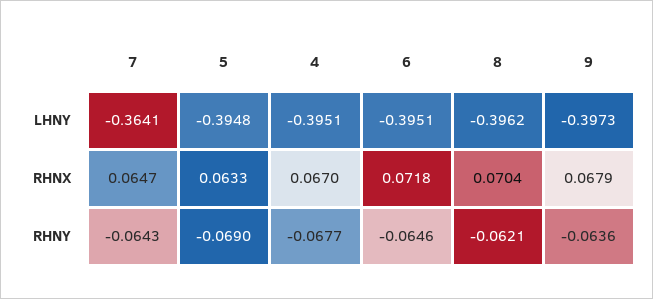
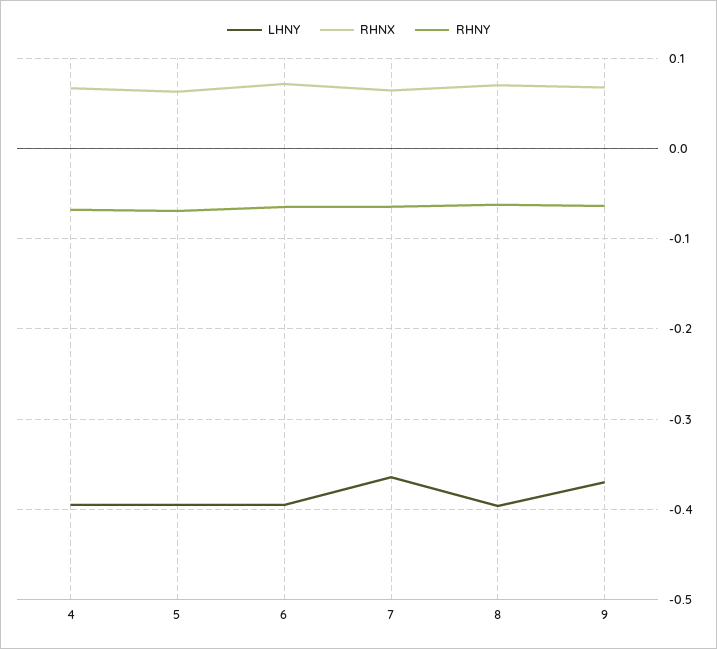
LHNY, 9: -0.3973 -> -0.37

